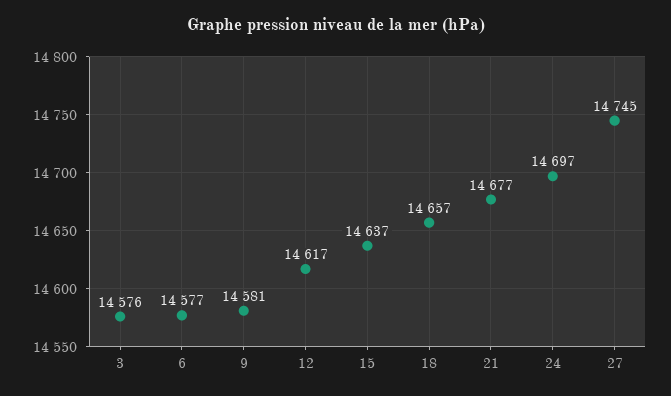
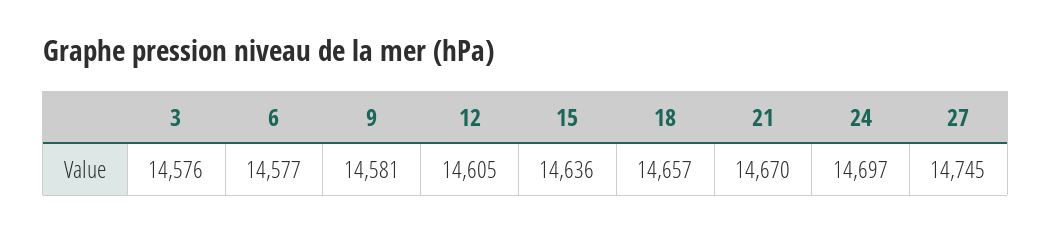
12: 14617 -> 14605
15: 14637 -> 14636
21: 14677 -> 14670

